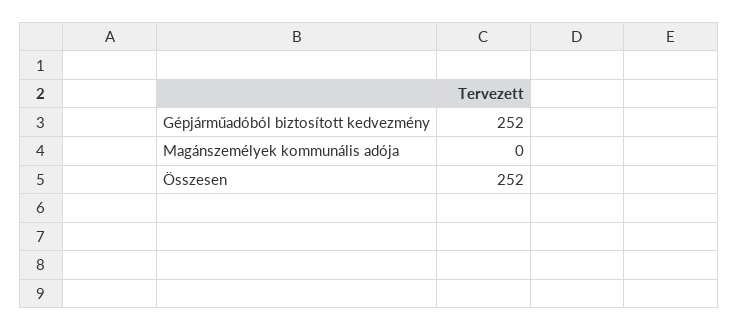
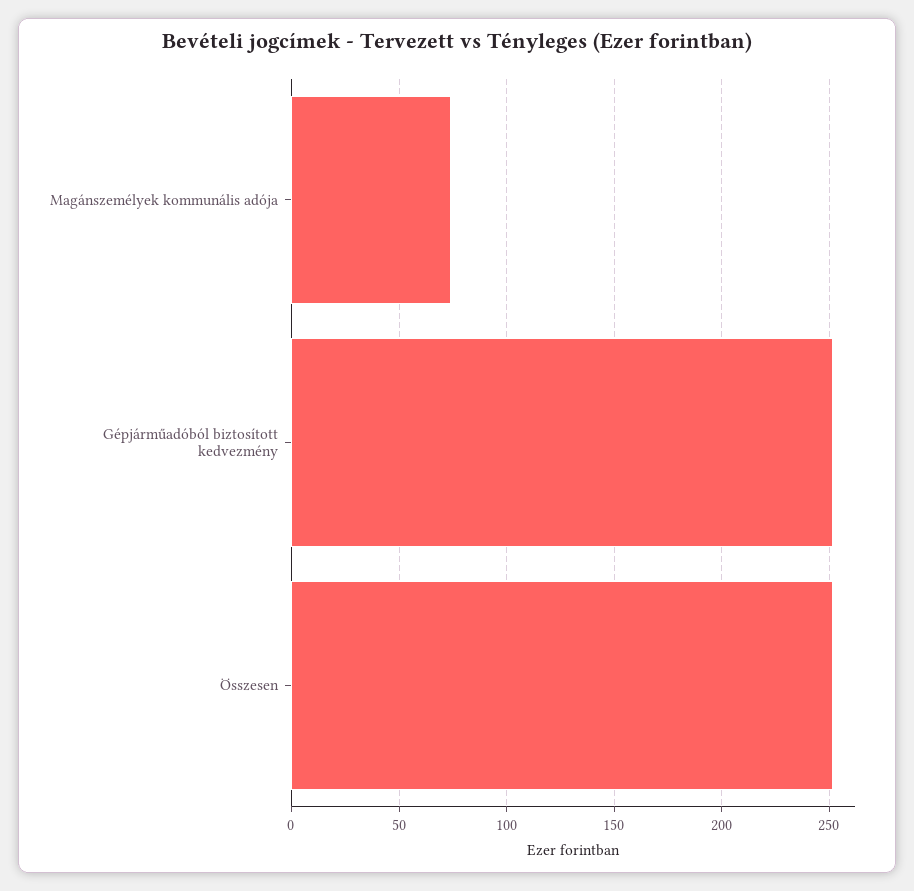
Magánszemélyek kommunális adója: 0 -> 75

